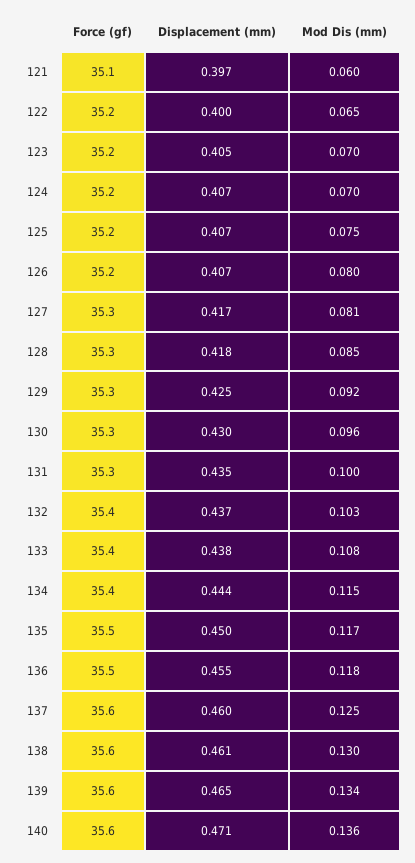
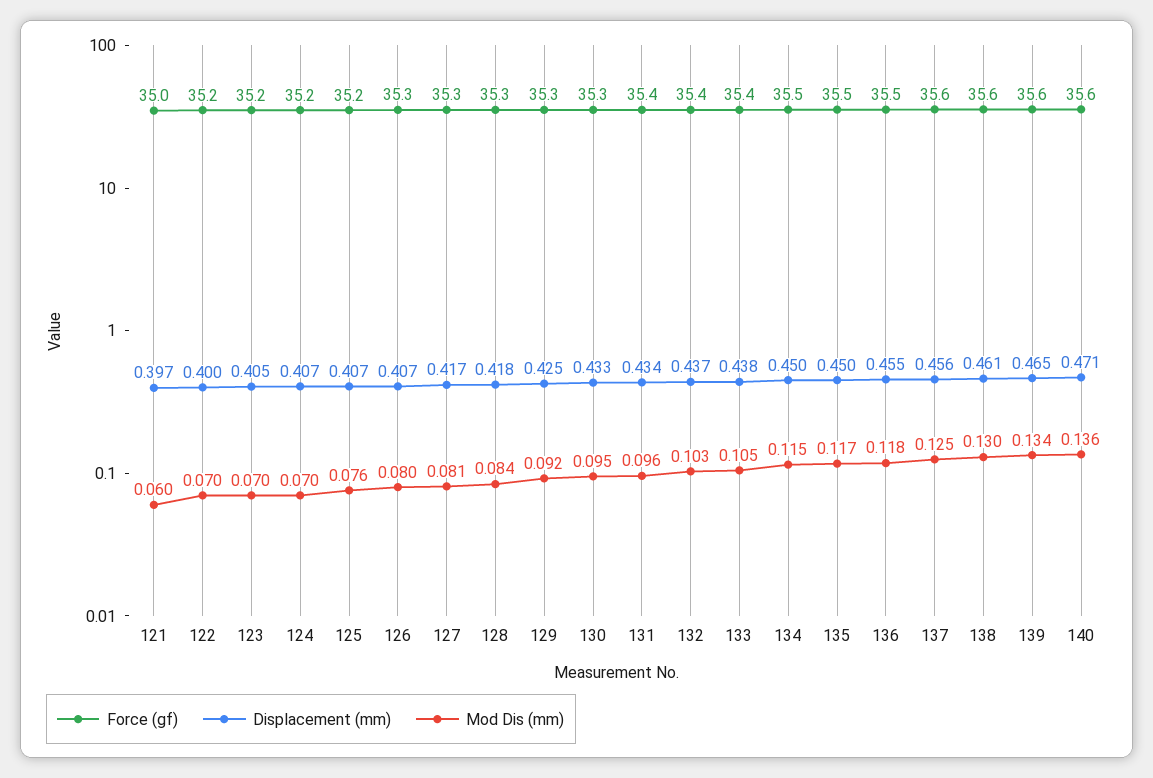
Force (gf), 121: 35.1 -> 35
Mod Dis (mm), 122: 0.065 -> 0.07
Mod Dis (mm), 125: 0.075 -> 0.076
Force (gf), 126: 35.2 -> 35.3
Mod Dis (mm), 128: 0.085 -> 0.084
Displacement (mm), 130: 0.43 -> 0.433
Mod Dis (mm), 130: 0.096 -> 0.095
Force (gf), 131: 35.3 -> 35.4
Displacement (mm), 131: 0.435 -> 0.434
Mod Dis (mm), 131: 0.1 -> 0.096
Mod Dis (mm), 133: 0.108 -> 0.105
Force (gf), 134: 35.4 -> 35.5
Displacement (mm), 134: 0.444 -> 0.45
Displacement (mm), 137: 0.46 -> 0.456

